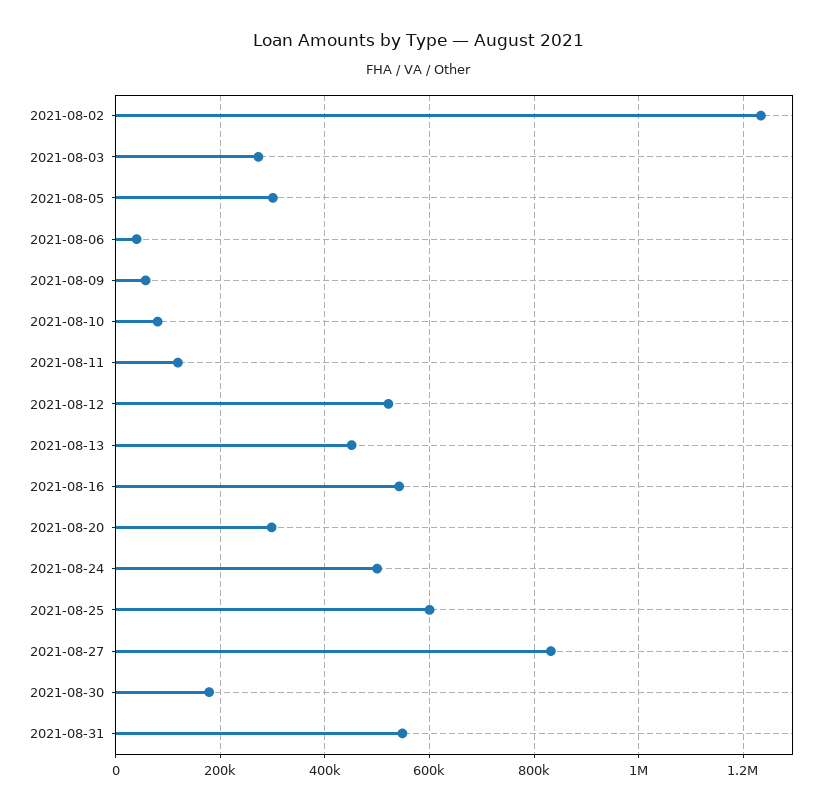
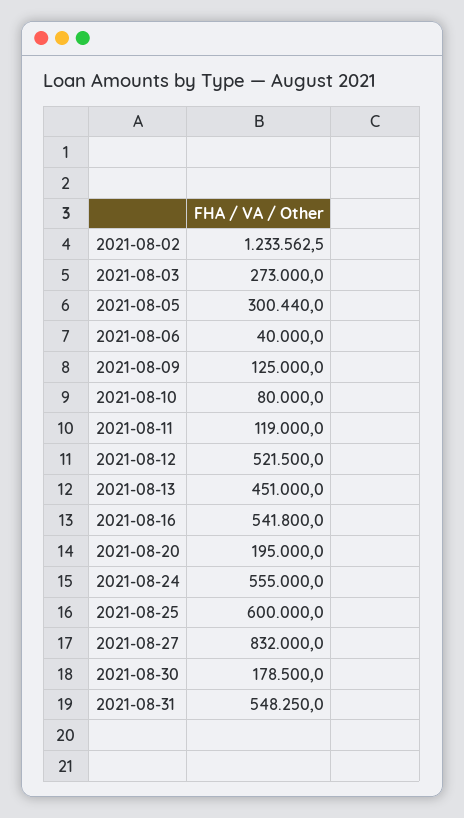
2021-08-09: 60000 -> 125000
2021-08-20: 300000 -> 195000
2021-08-24: 500000 -> 555000

